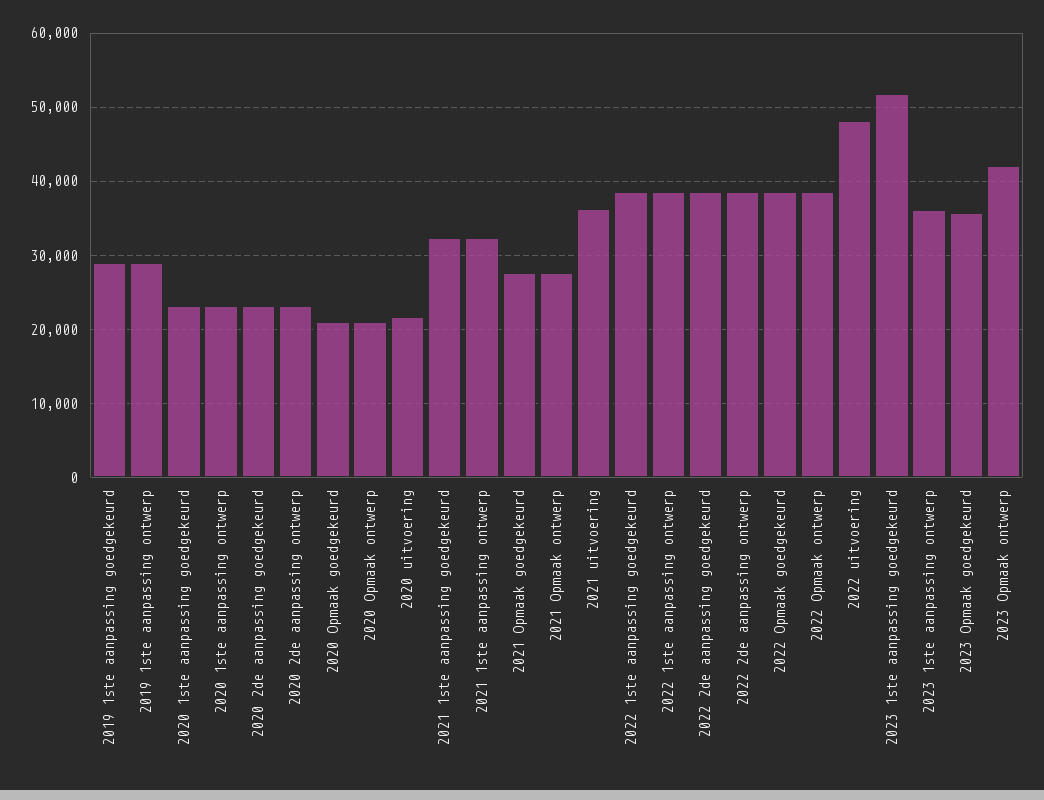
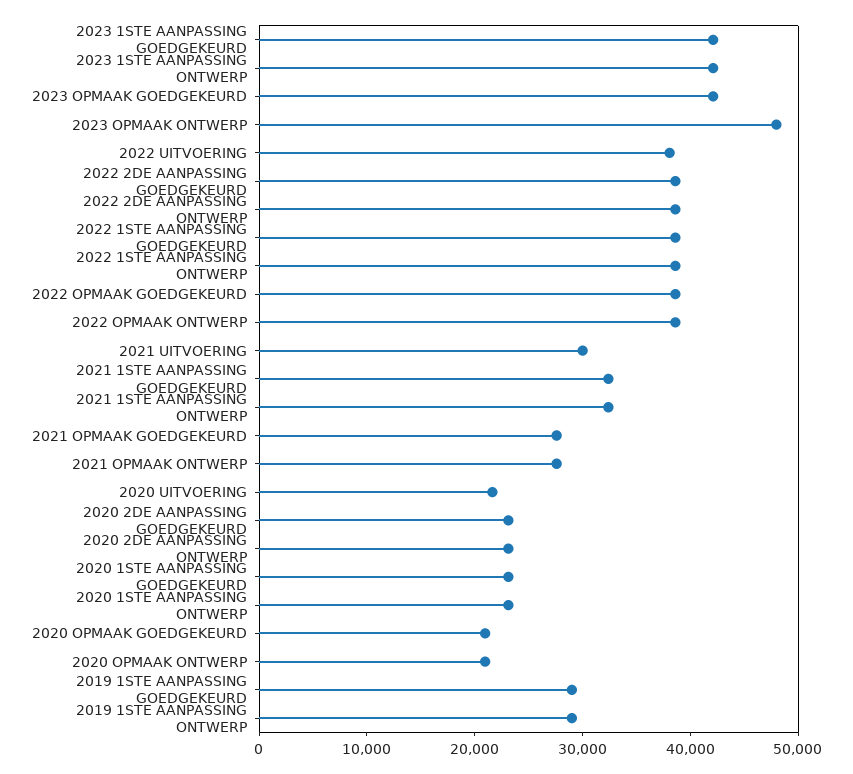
2021 uitvoering: 36000 -> 30000
2022 uitvoering: 48000 -> 38000
2023 1ste aanpassing goedgekeurd: 52000 -> 42000
2023 1ste aanpassing ontwerp: 36000 -> 42000
2023 Opmaak goedgekeurd: 36000 -> 42000
2023 Opmaak ontwerp: 42000 -> 48000

